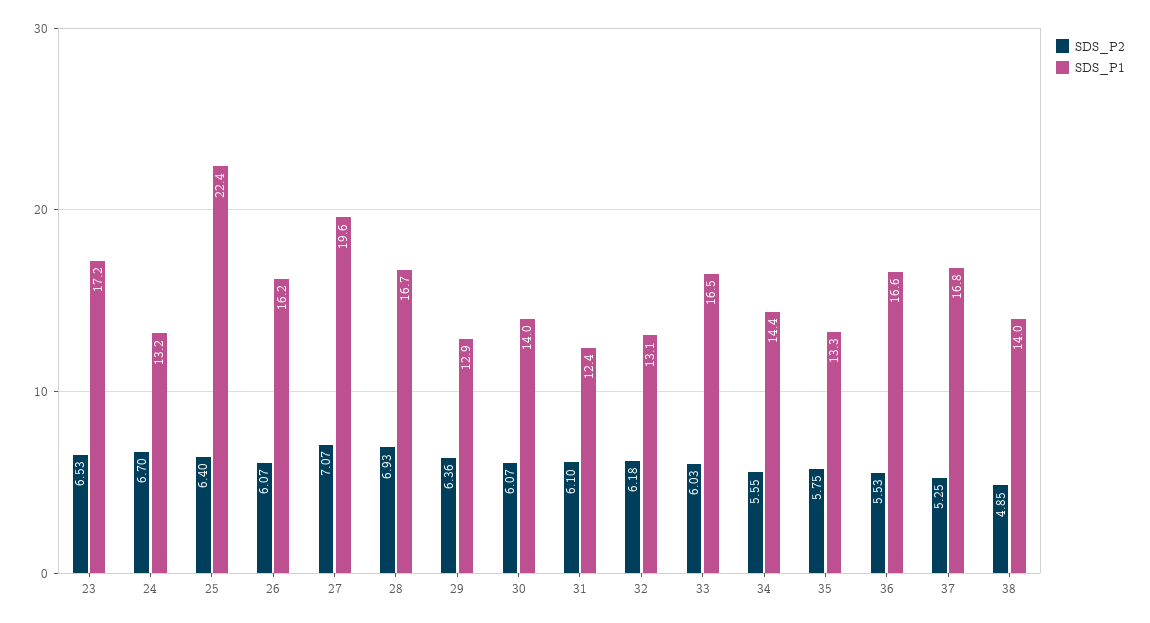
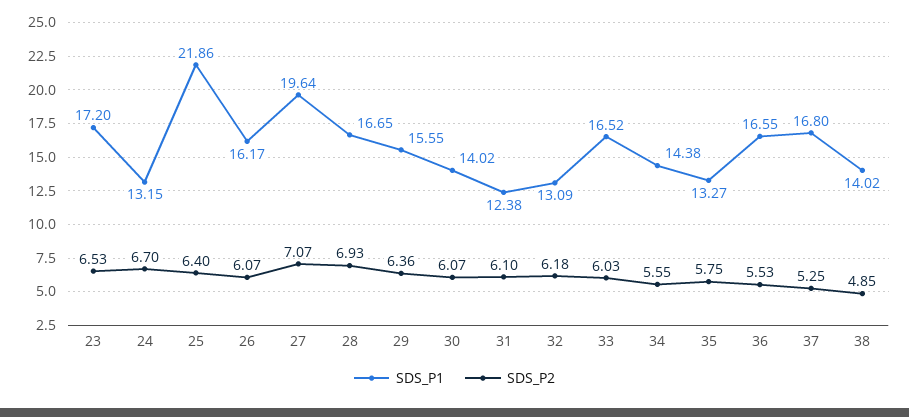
SDS_P1, 25: 22.4 -> 21.86
SDS_P1, 29: 12.9 -> 15.55

